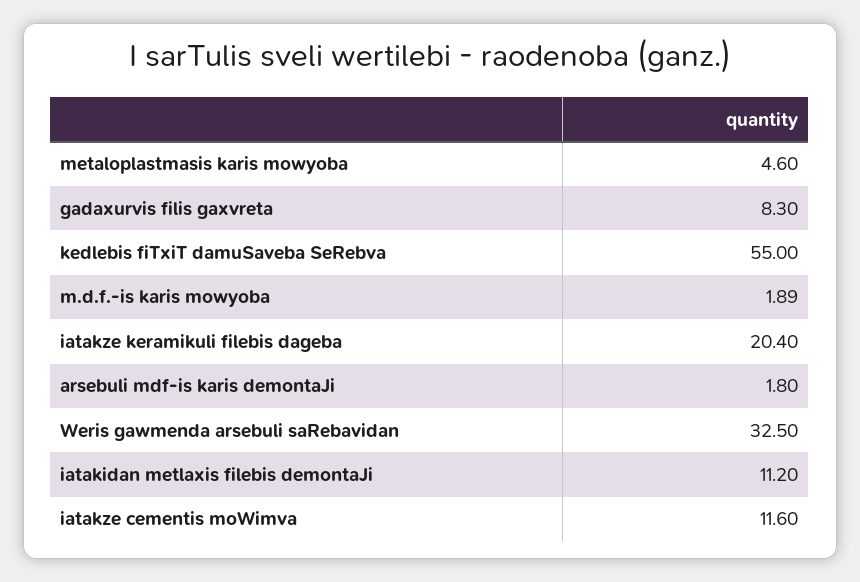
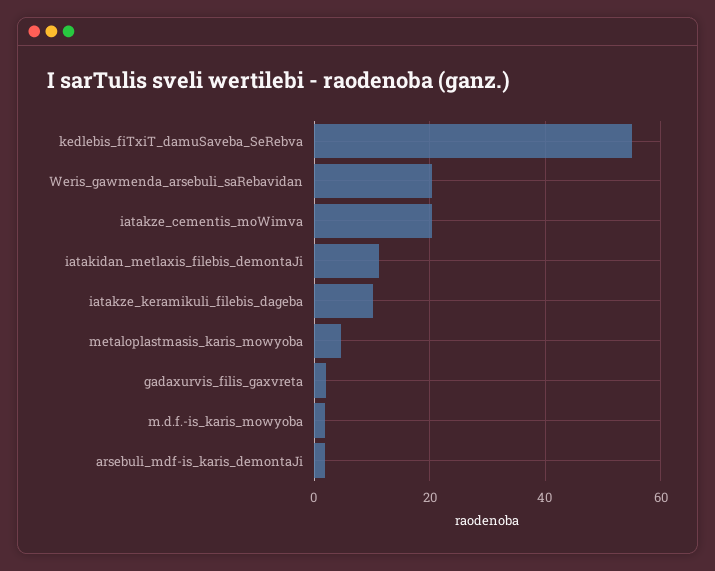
gadaxurvis filis gaxvreta: 8.3 -> 2
iatakze keramikuli filebis dageba: 20.4 -> 10
Weris gawmenda arsebuli saRebavidan: 32.5 -> 20
iatakze cementis moWimva: 11.6 -> 20

